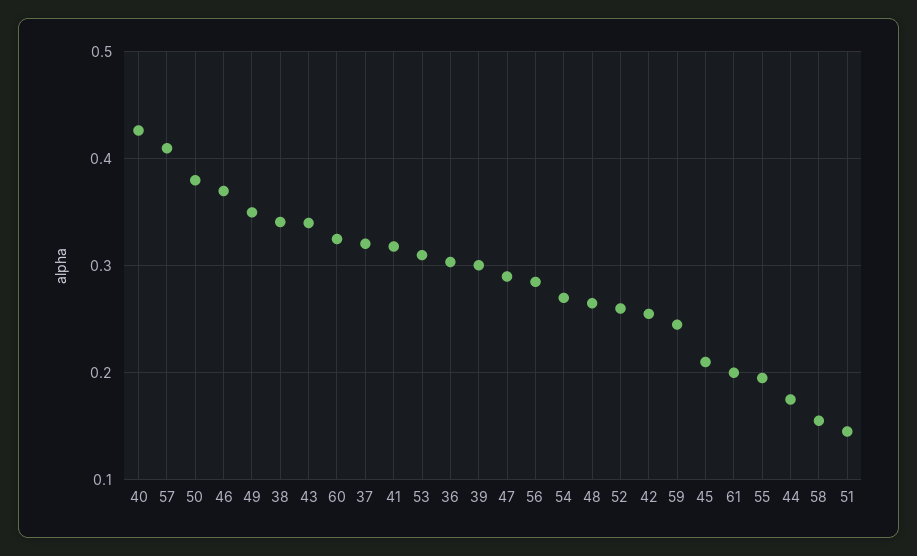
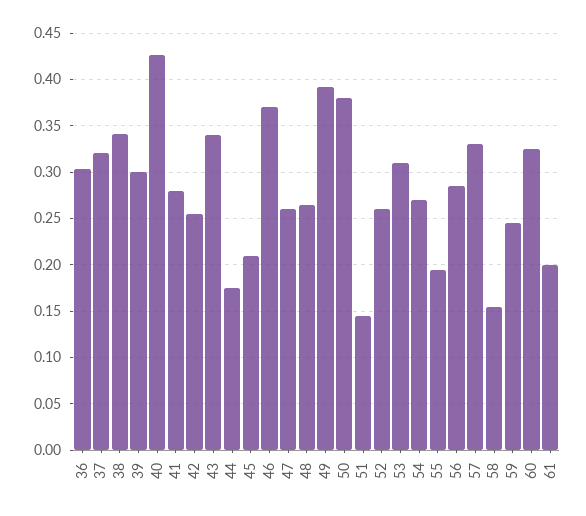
57: 0.41 -> 0.33
49: 0.35 -> 0.39
41: 0.32 -> 0.28
47: 0.29 -> 0.26

